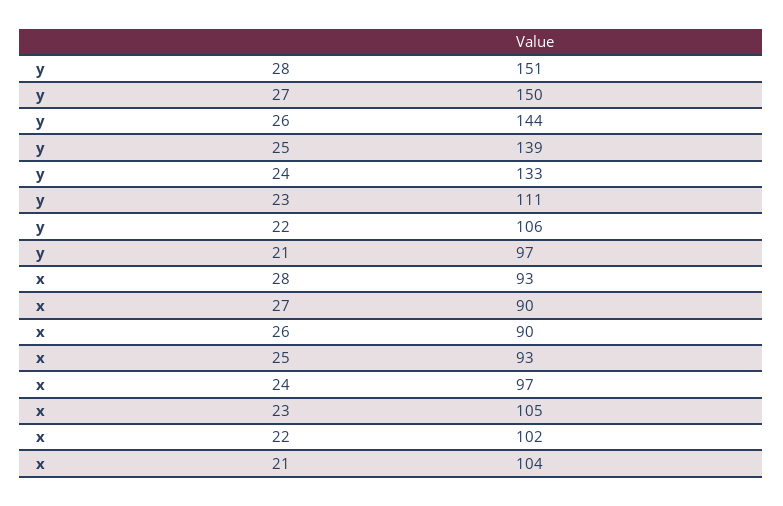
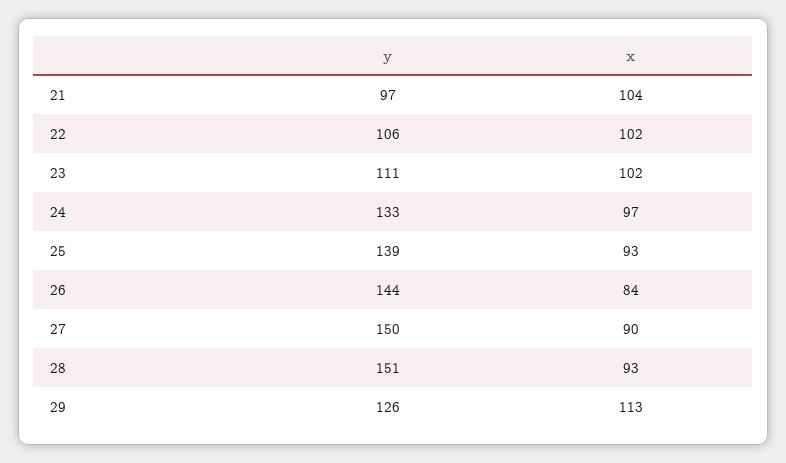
x, 26: 90 -> 84
x, 23: 105 -> 102
y, 29: none -> 126
x, 29: none -> 113

